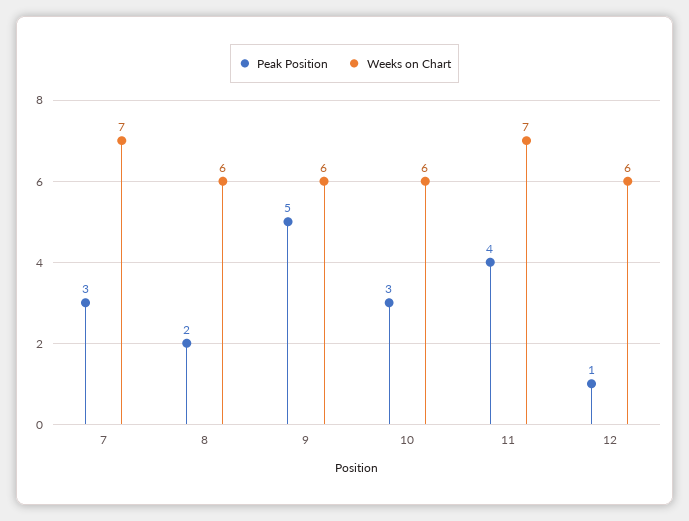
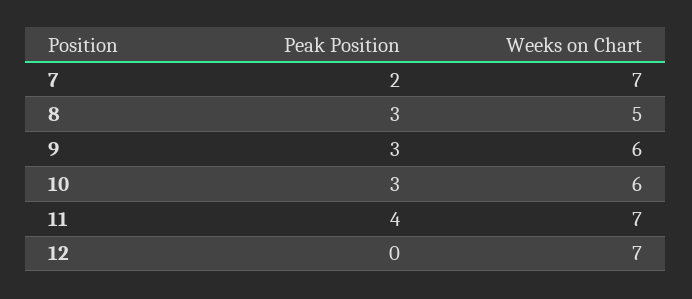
Peak Position, 7: 3 -> 2
Peak Position, 8: 2 -> 3
Weeks on Chart, 8: 6 -> 5
Peak Position, 9: 5 -> 3
Peak Position, 12: 1 -> 0
Weeks on Chart, 12: 6 -> 7

